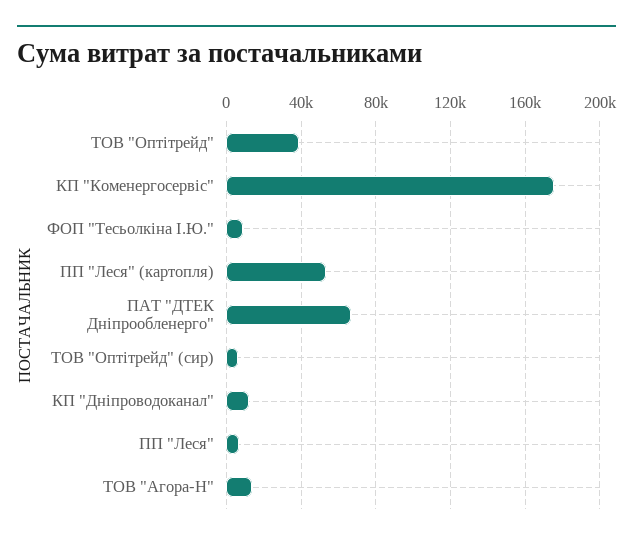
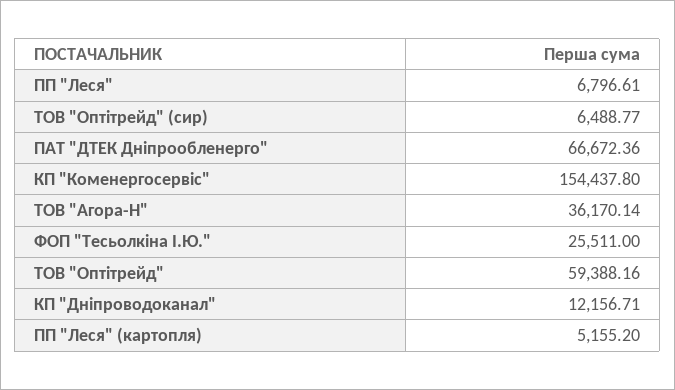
ТОВ "Оптітрейд": 40000 -> 59388.16
КП "Коменергосервіс": 175000 -> 154437.8
ФОП "Тесьолкіна І.Ю.": 10000 -> 25511
ПП "Леся" (картопля): 55000 -> 5155.2
ТОВ "Агора-Н": 15000 -> 36170.14

